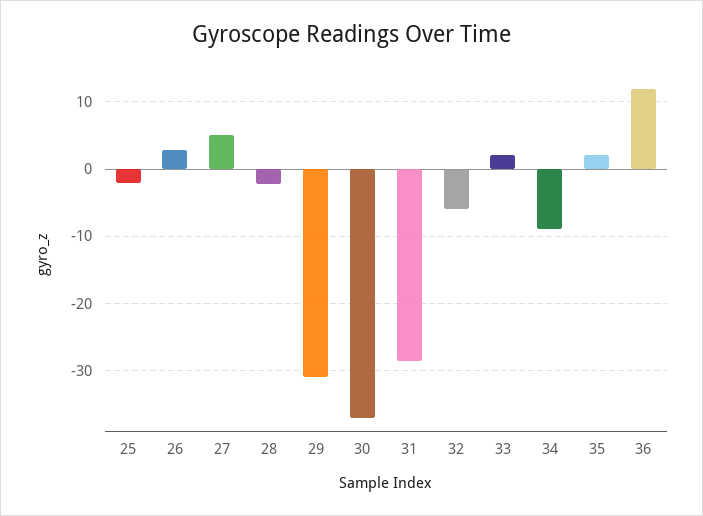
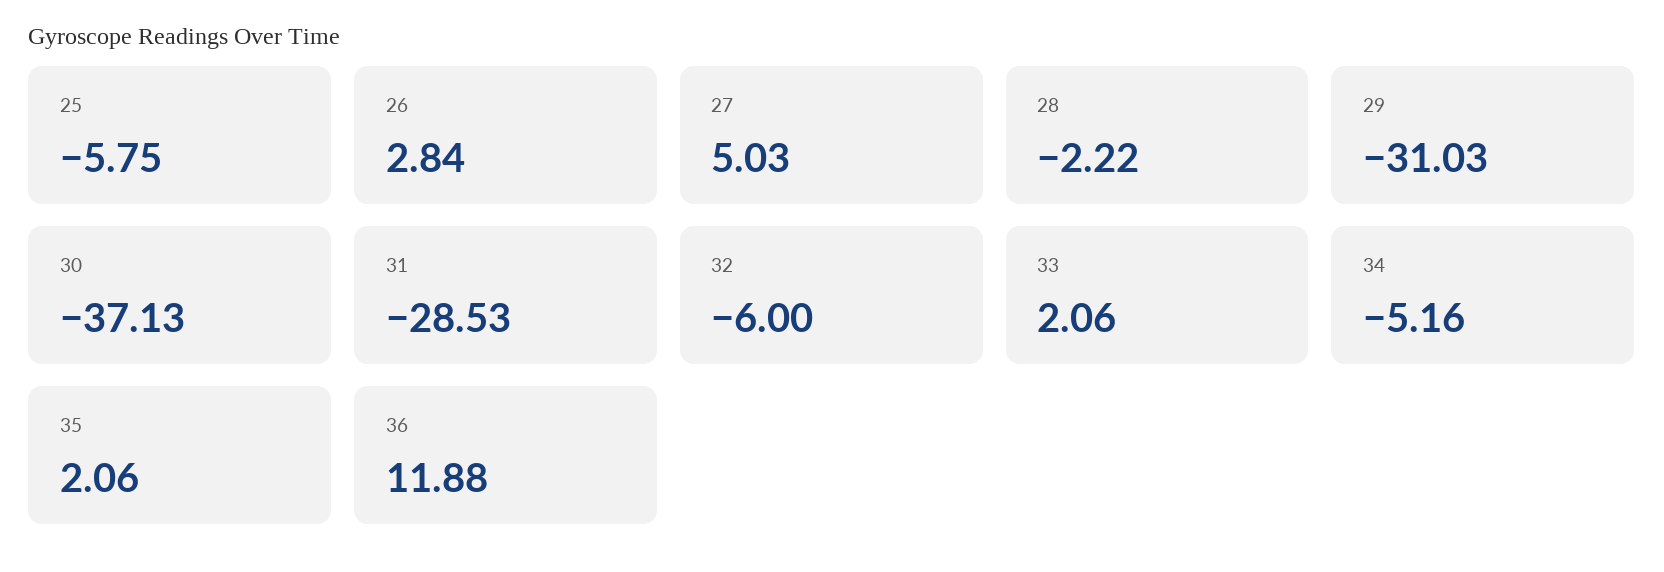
25: -2 -> -5.75
34: -9 -> -5.16

